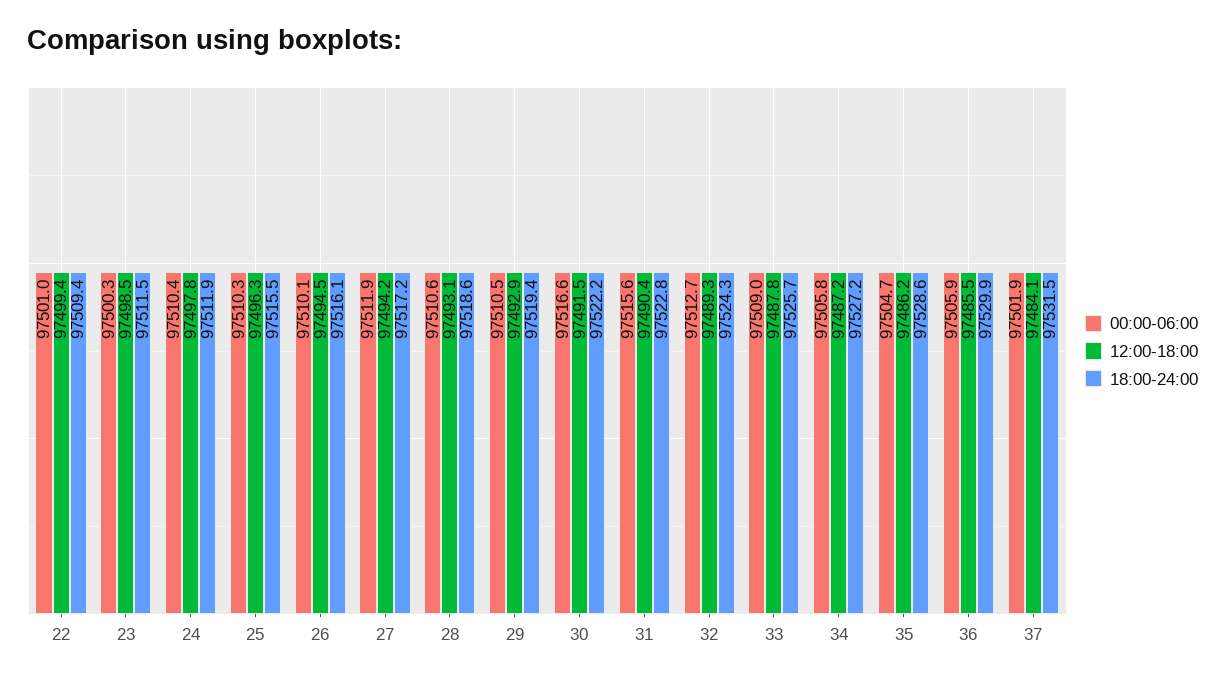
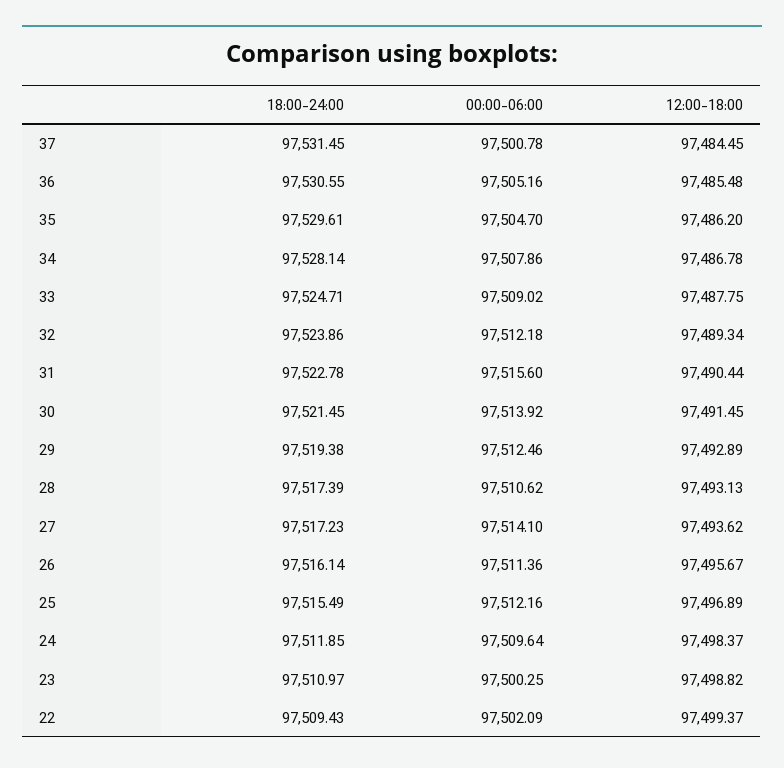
00:00-06:00, 22: 97501 -> 97502.09
12:00-18:00, 23: 97498.5 -> 97498.82
18:00-24:00, 23: 97511.5 -> 97510.97
00:00-06:00, 24: 97510.4 -> 97509.64
12:00-18:00, 24: 97497.8 -> 97498.37
00:00-06:00, 25: 97510.3 -> 97512.16
12:00-18:00, 25: 97496.3 -> 97496.89
00:00-06:00, 26: 97510.1 -> 97511.36
12:00-18:00, 26: 97494.5 -> 97495.67
00:00-06:00, 27: 97511.9 -> 97514.1
12:00-18:00, 27: 97494.2 -> 97493.62
18:00-24:00, 28: 97518.6 -> 97517.39
00:00-06:00, 29: 97510.5 -> 97512.46
00:00-06:00, 30: 97516.6 -> 97513.92
18:00-24:00, 30: 97522.2 -> 97521.45
00:00-06:00, 32: 97512.7 -> 97512.18
18:00-24:00, 32: 97524.3 -> 97523.86
18:00-24:00, 33: 97525.7 -> 97524.71
00:00-06:00, 34: 97505.8 -> 97507.86
12:00-18:00, 34: 97487.2 -> 97486.78
18:00-24:00, 34: 97527.2 -> 97528.14
18:00-24:00, 35: 97528.6 -> 97529.61
00:00-06:00, 36: 97505.9 -> 97505.16
18:00-24:00, 36: 97529.9 -> 97530.55
00:00-06:00, 37: 97501.9 -> 97500.78
12:00-18:00, 37: 97484.1 -> 97484.45

